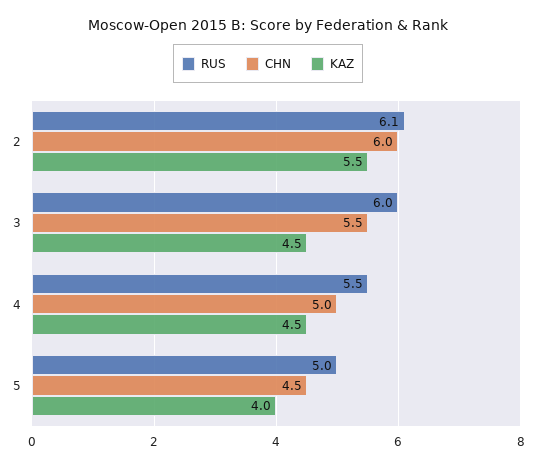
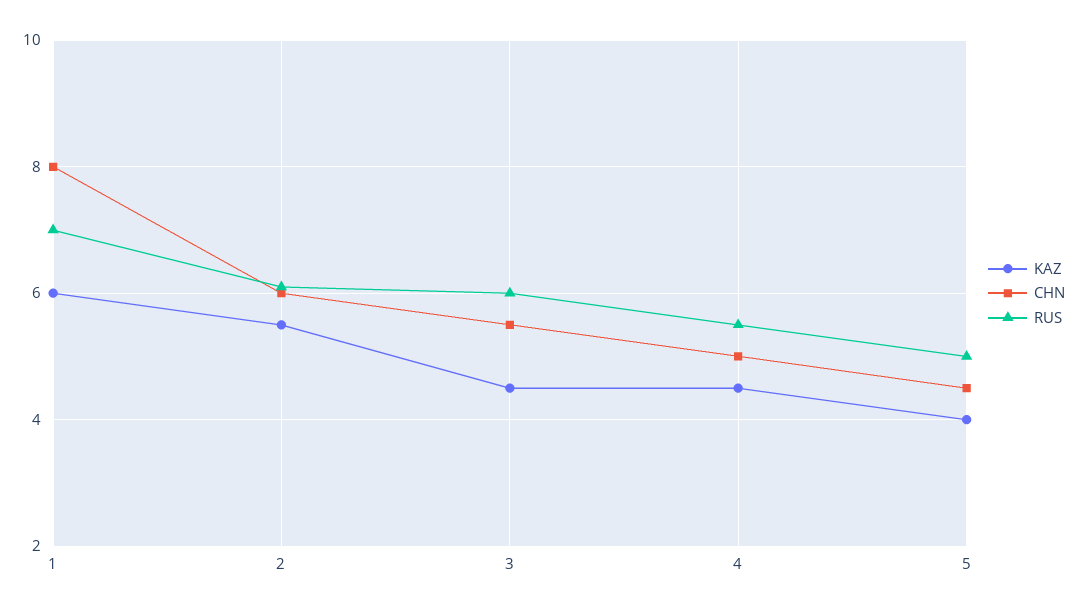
KAZ, 1: none -> 6
CHN, 1: none -> 8
RUS, 1: none -> 7

